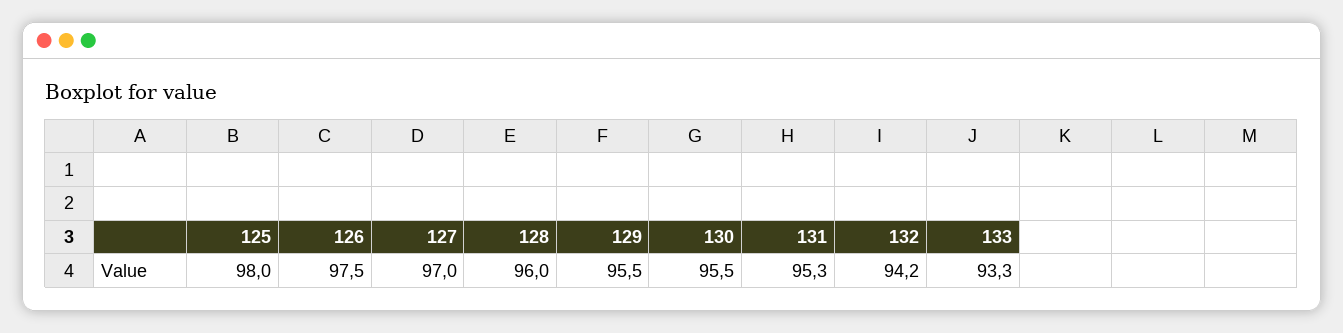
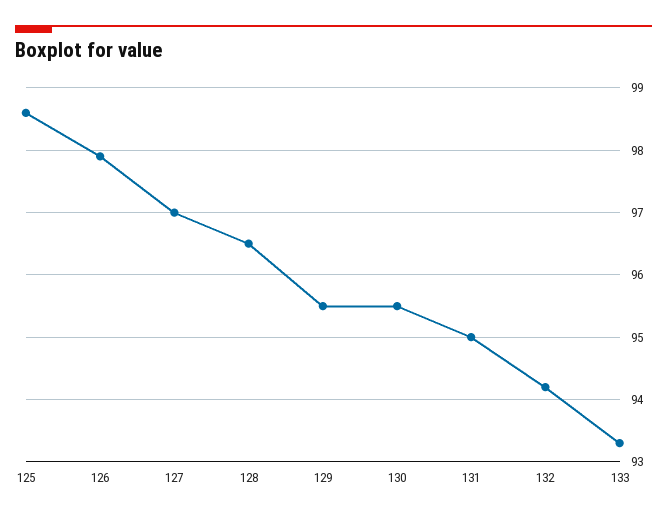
125: 98 -> 98.6
126: 97.5 -> 97.9
128: 96 -> 96.5
131: 95.3 -> 95

